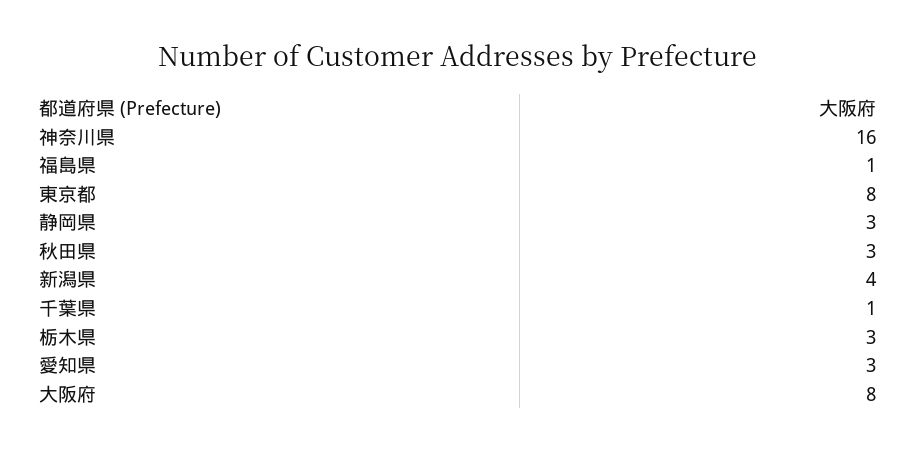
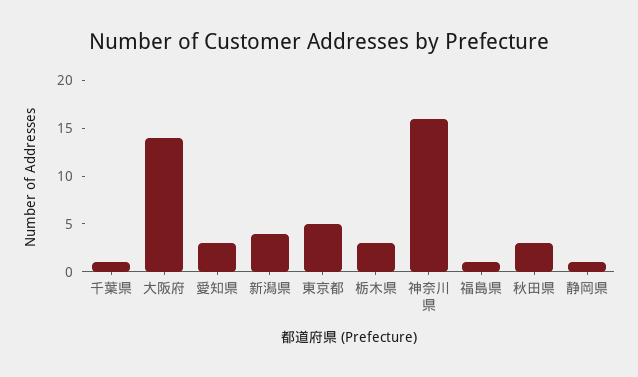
東京都: 8 -> 5
静岡県: 3 -> 1
大阪府: 8 -> 14

